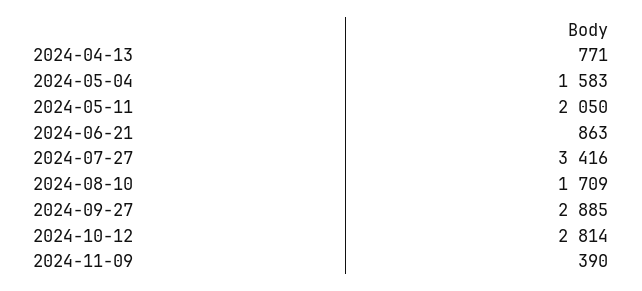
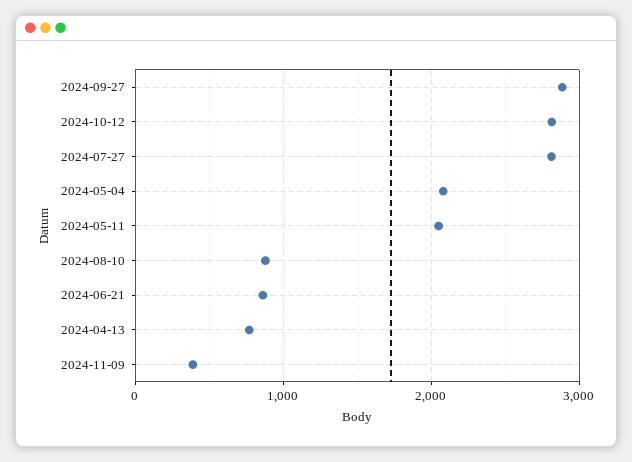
2024-05-04: 1583 -> 2100
2024-07-27: 3416 -> 2800
2024-08-10: 1709 -> 900

